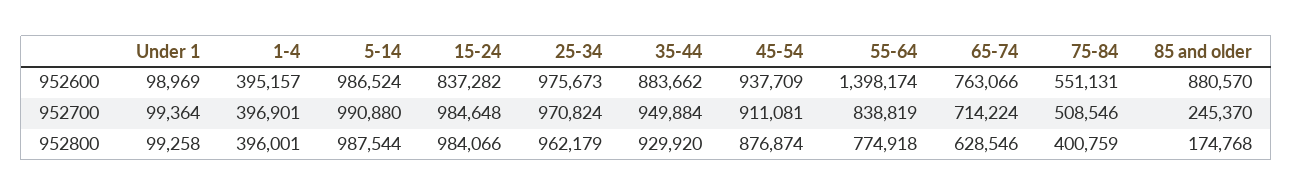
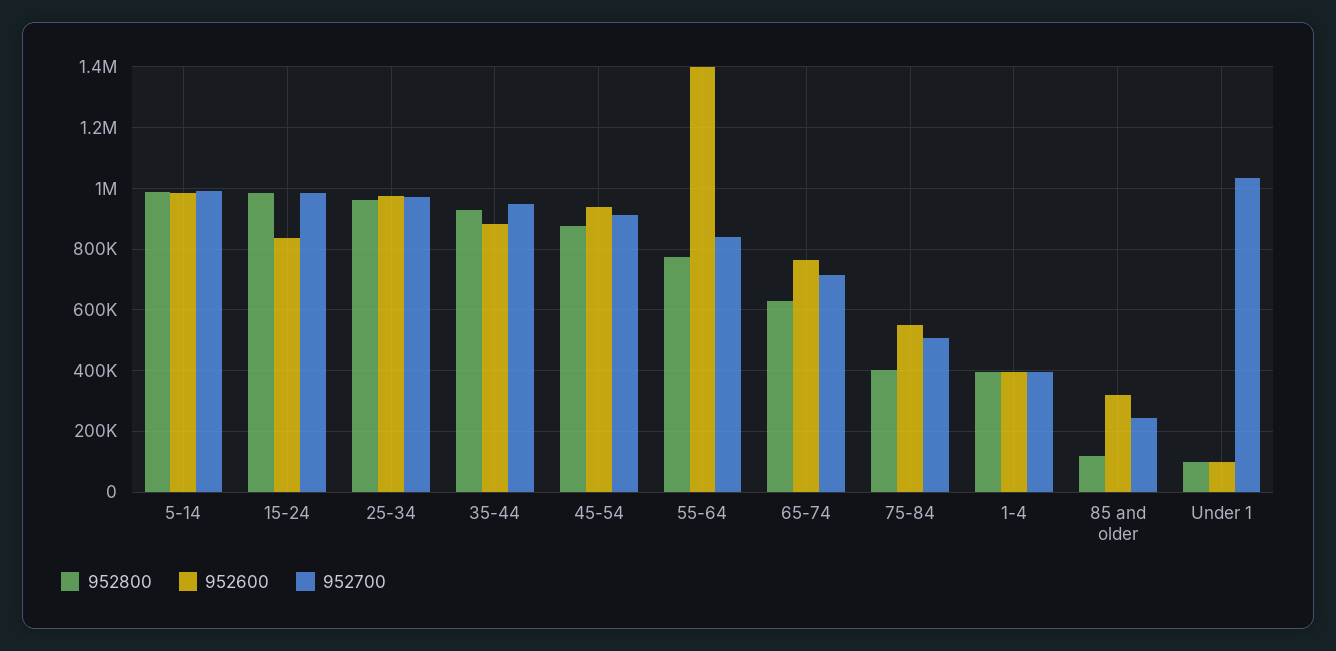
952600, 85 and older: 880570 -> 320000
952700, Under 1: 99364 -> 1040000
952800, 85 and older: 174768 -> 120000

